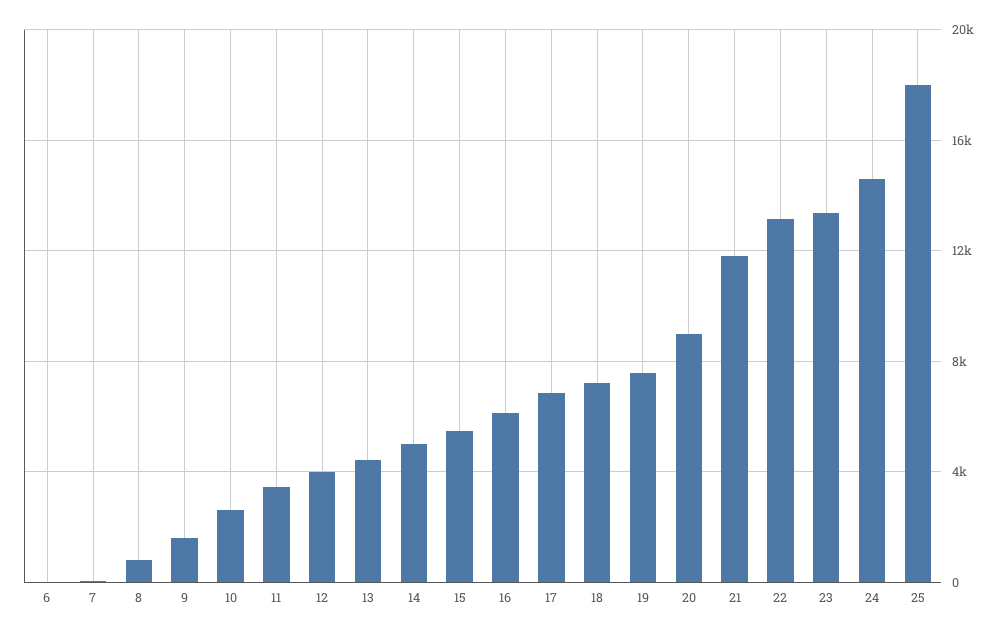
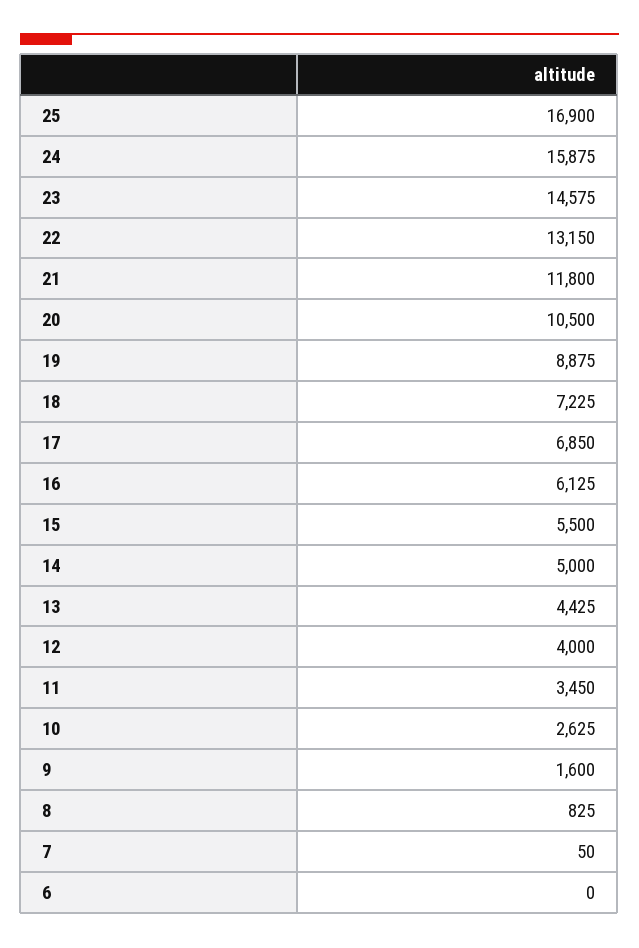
19: 7500 -> 8875
20: 9000 -> 10500
23: 13500 -> 14575
24: 14500 -> 15875
25: 18000 -> 16900

